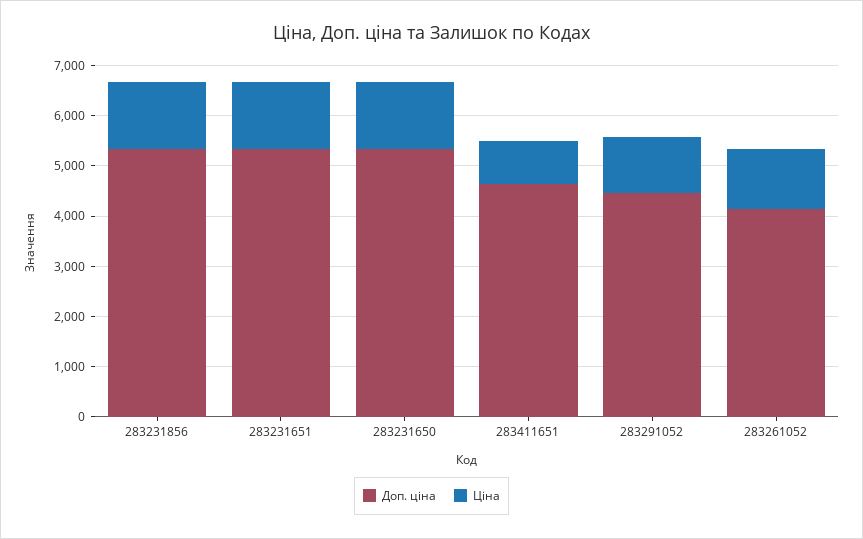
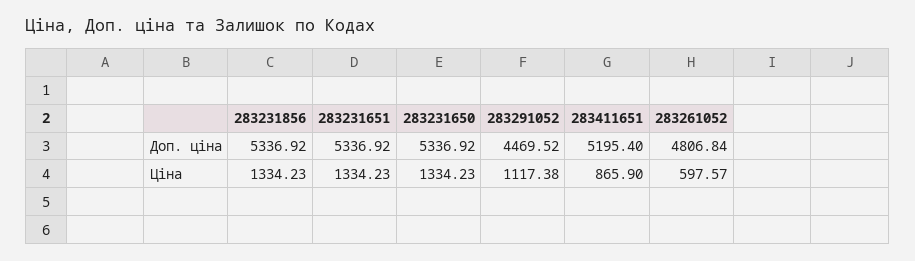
Доп. ціна, 283411651: 4600 -> 5195.4
Доп. ціна, 283261052: 4200 -> 4806.84
Ціна, 283261052: 1200 -> 597.57

